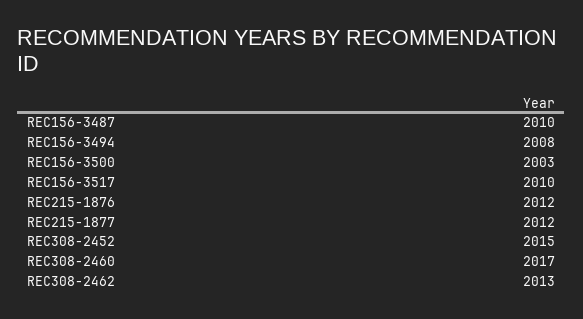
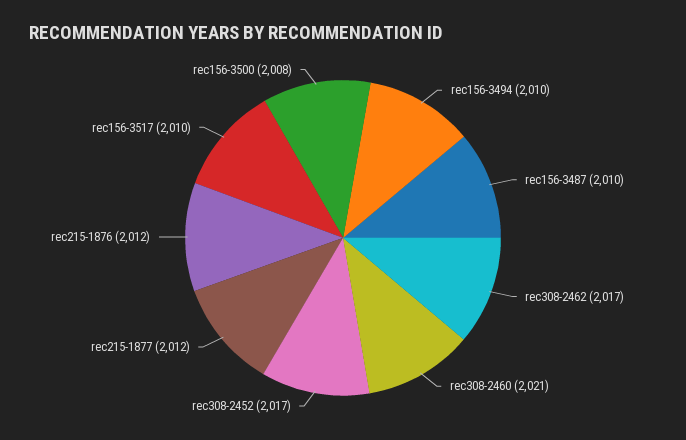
REC156-3494: 2008 -> 2010
REC156-3500: 2003 -> 2008
REC308-2452: 2015 -> 2017
REC308-2460: 2017 -> 2021
REC308-2462: 2013 -> 2017

